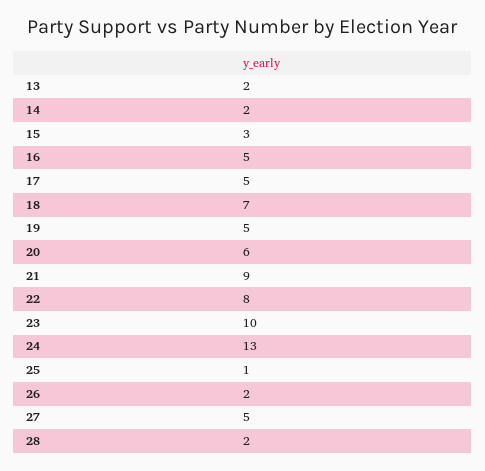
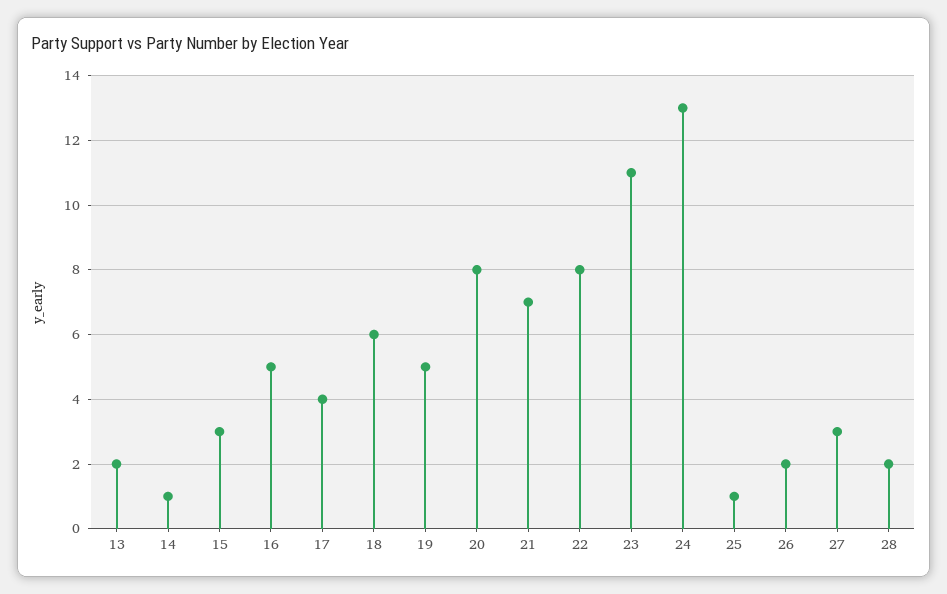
14: 2 -> 1
17: 5 -> 4
18: 7 -> 6
20: 6 -> 8
21: 9 -> 7
23: 10 -> 11
27: 5 -> 3

